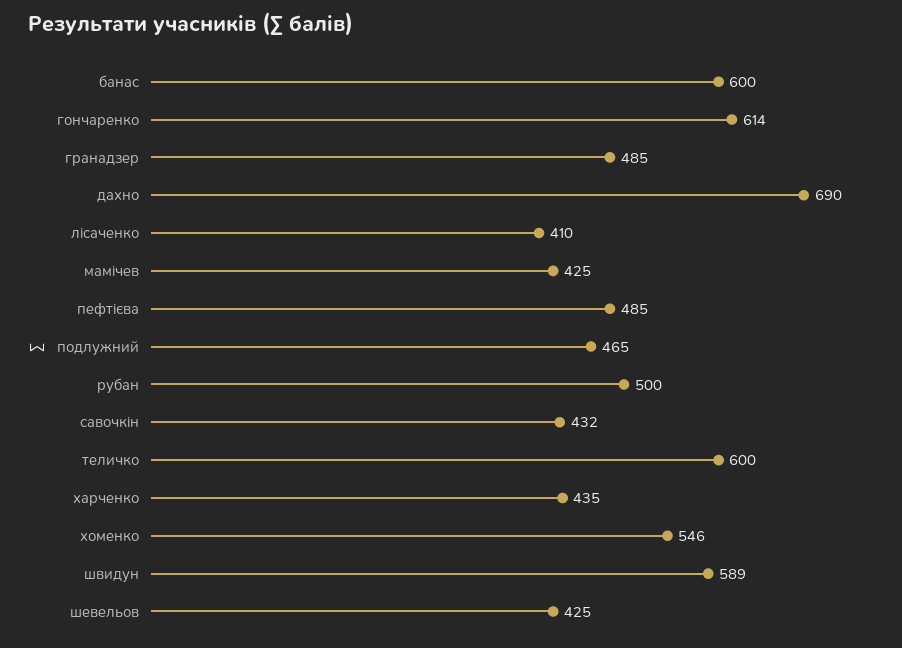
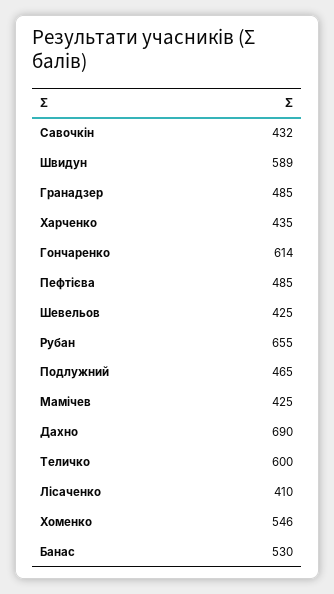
банас: 600 -> 530
рубан: 500 -> 655

